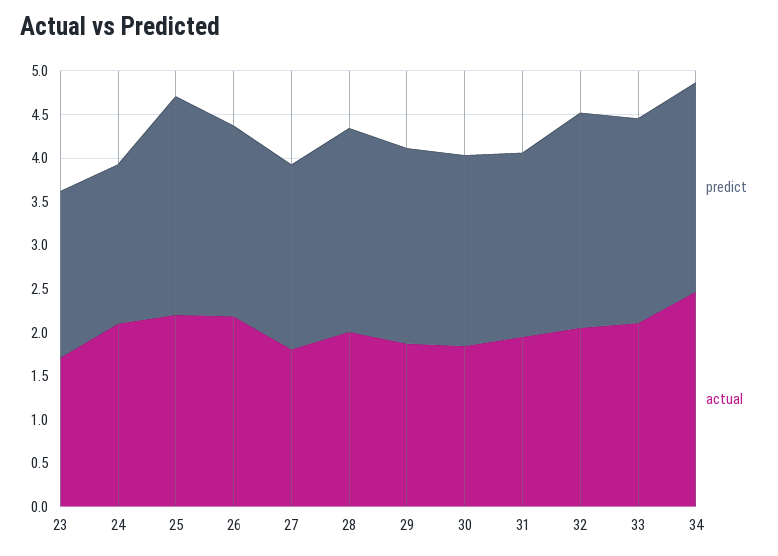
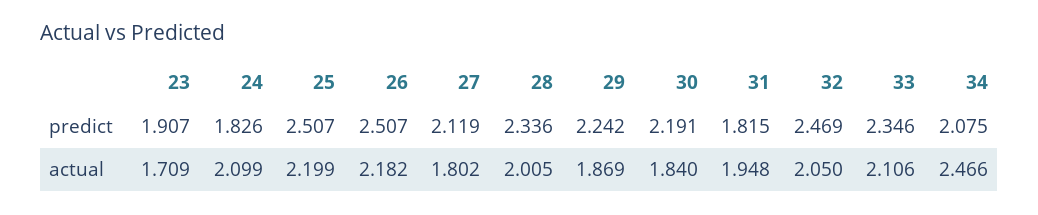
predict, 26: 2.2 -> 2.507
predict, 31: 2.1 -> 1.815
predict, 34: 2.4 -> 2.075

